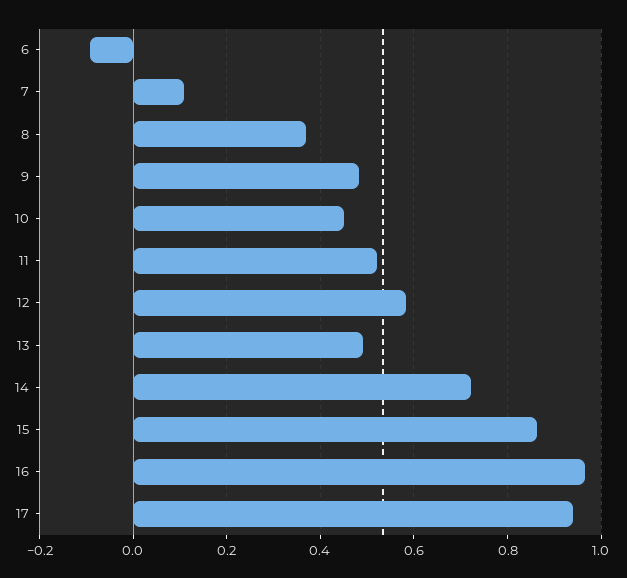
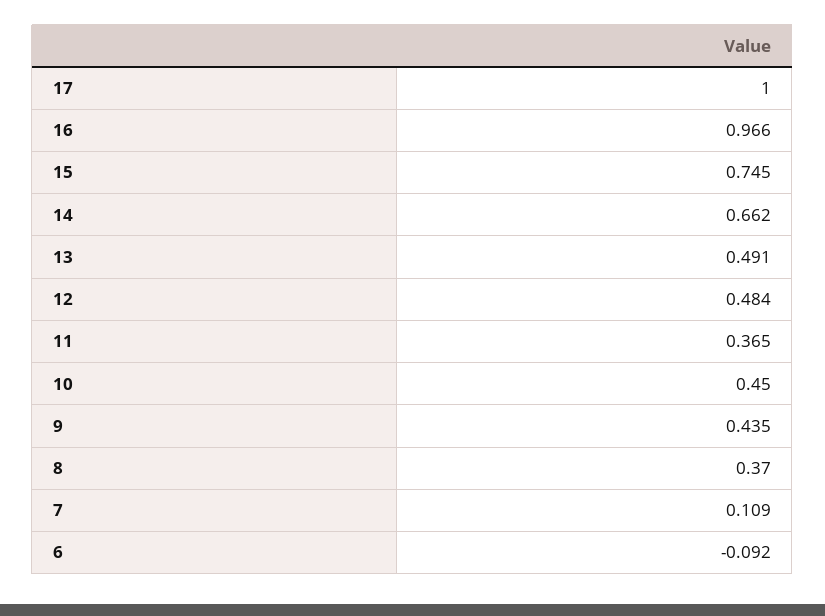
9: 0.48 -> 0.435
11: 0.52 -> 0.365
12: 0.58 -> 0.484
14: 0.72 -> 0.662
15: 0.86 -> 0.745
17: 0.94 -> 1

